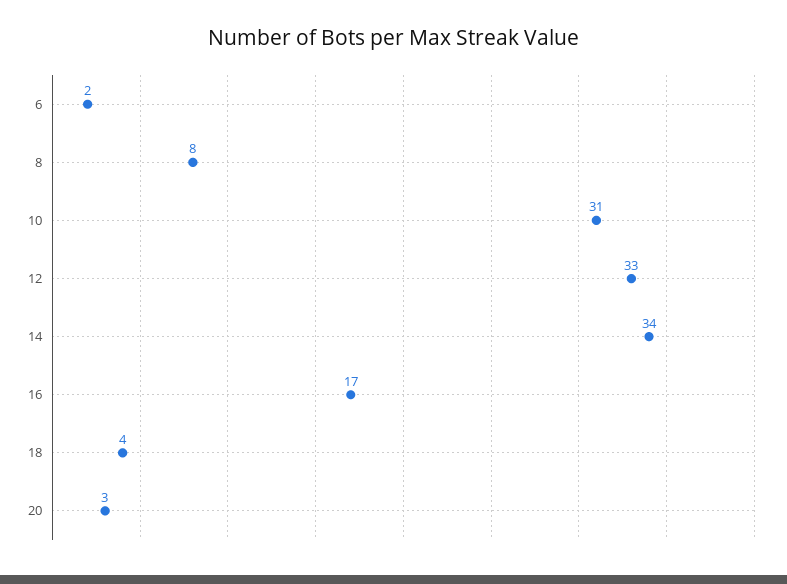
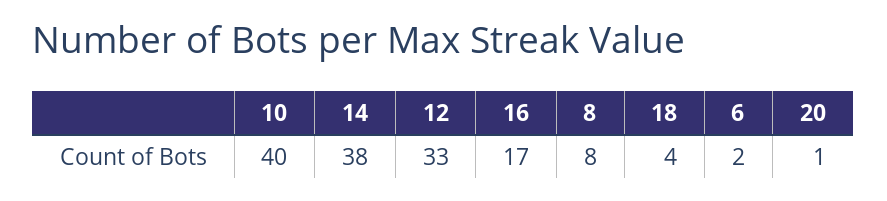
10: 31 -> 40
14: 34 -> 38
20: 3 -> 1

